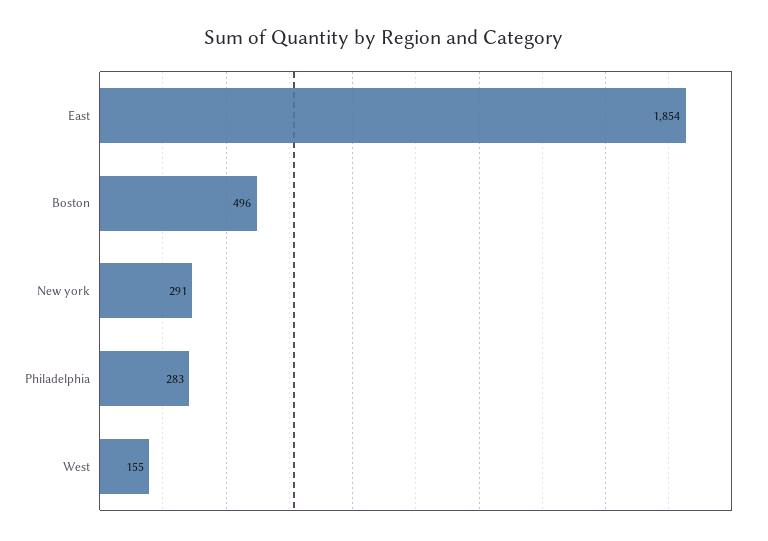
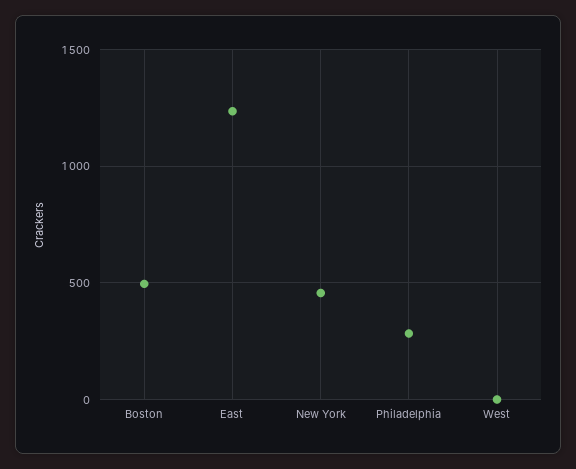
East: 1854 -> 1250
New york: 291 -> 450
West: 155 -> 0

